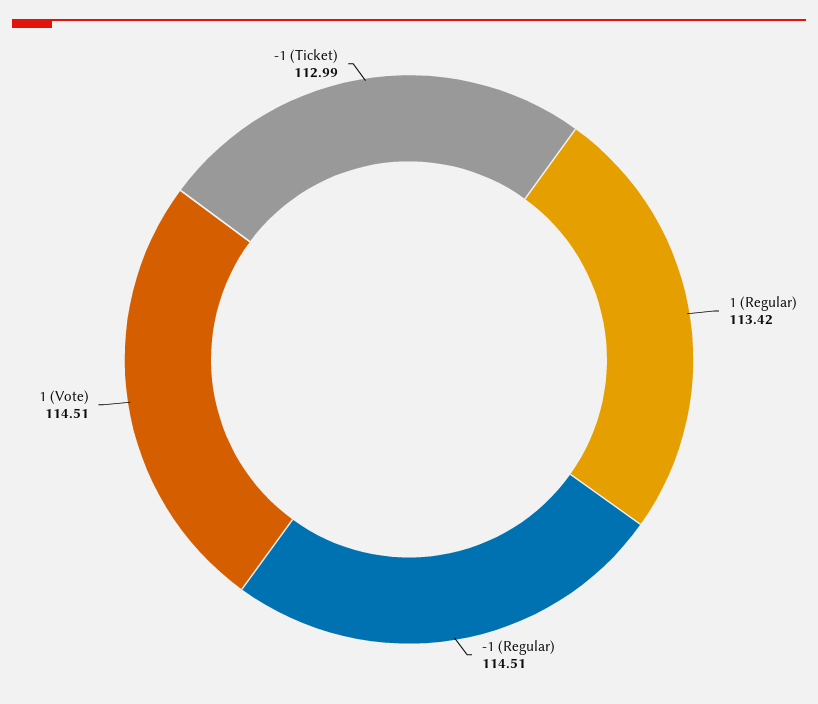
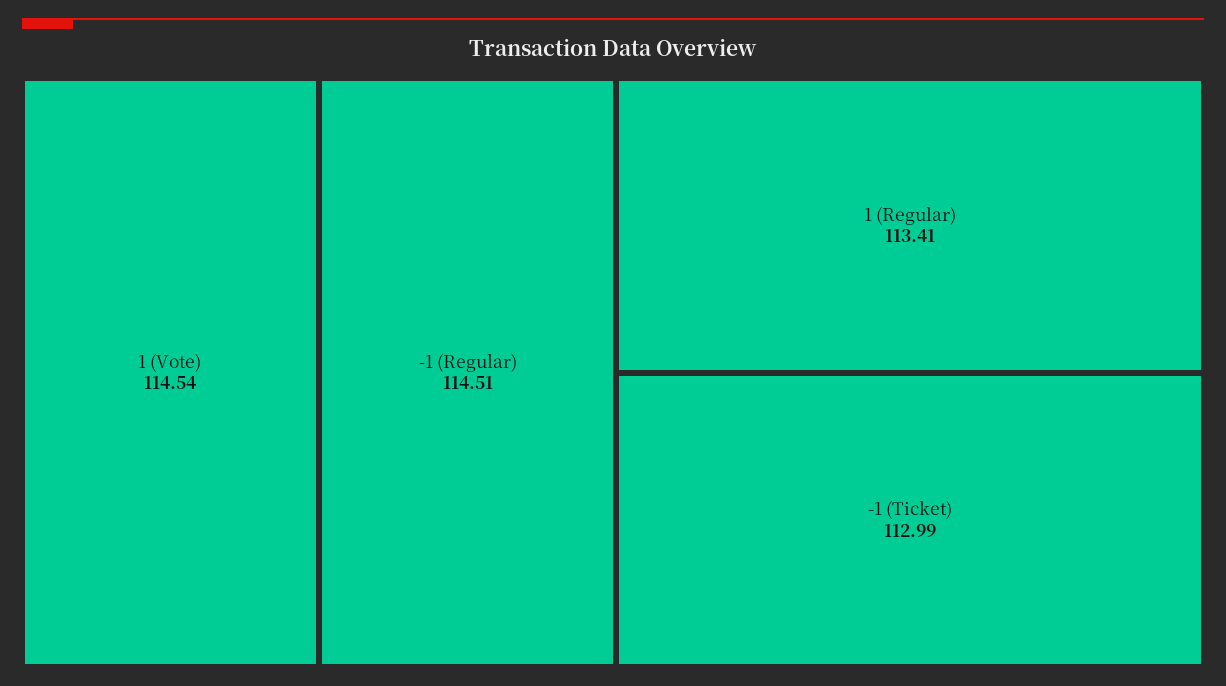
1 (Regular): 113.42 -> 113.41
1 (Vote): 114.51 -> 114.54

